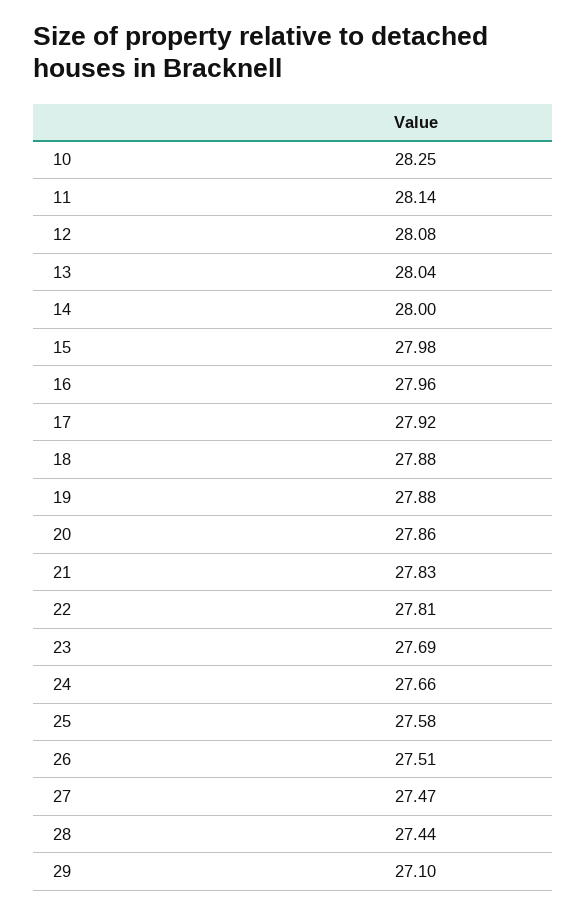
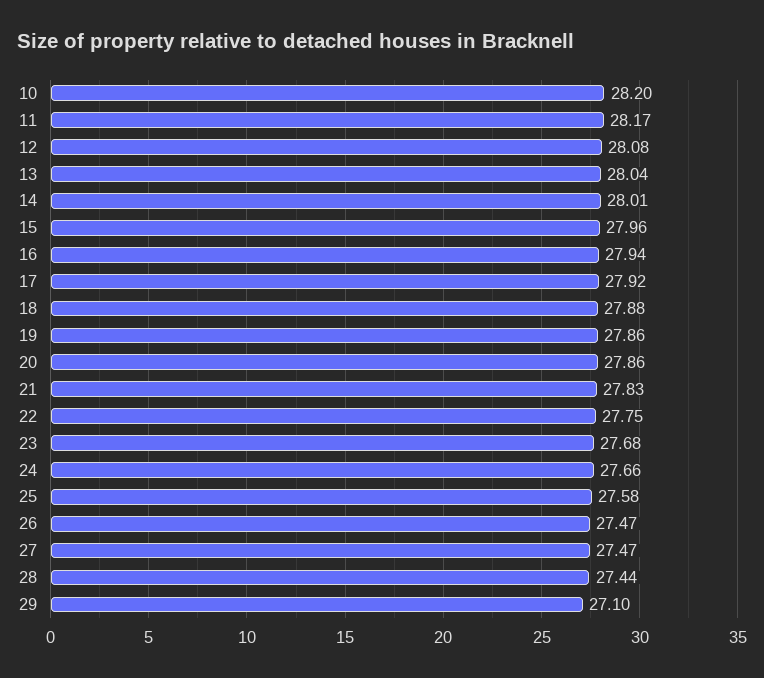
10: 28.25 -> 28.2
11: 28.14 -> 28.17
14: 28 -> 28.01
15: 27.98 -> 27.96
16: 27.96 -> 27.94
19: 27.88 -> 27.86
22: 27.81 -> 27.75
23: 27.69 -> 27.68
26: 27.51 -> 27.47

